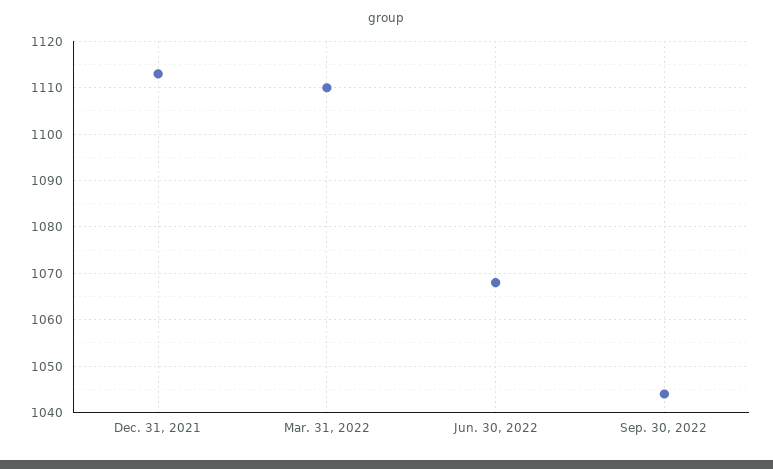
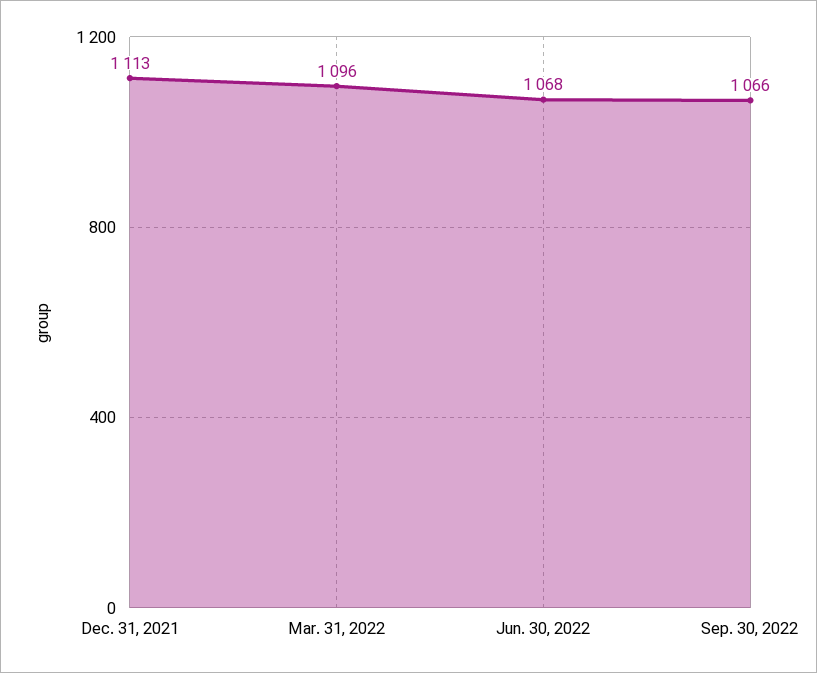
Mar. 31, 2022: 1110 -> 1096
Sep. 30, 2022: 1045 -> 1066

